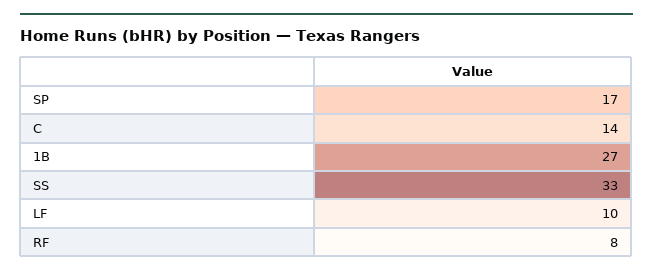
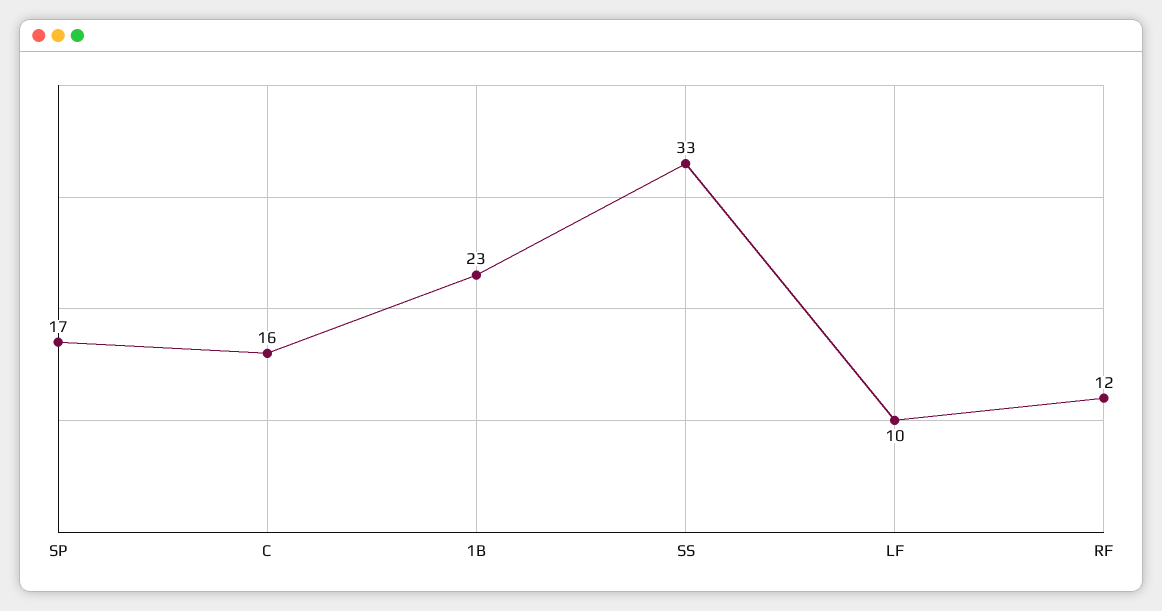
C: 14 -> 16
1B: 27 -> 23
RF: 8 -> 12

